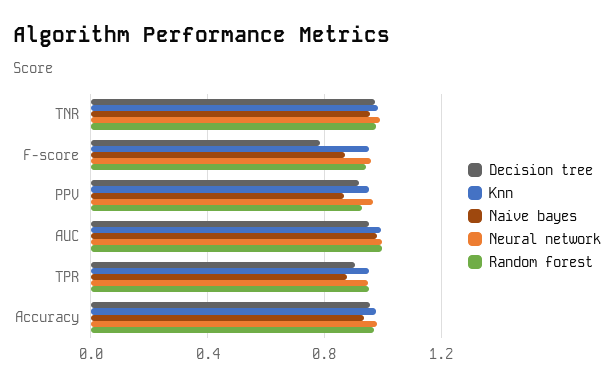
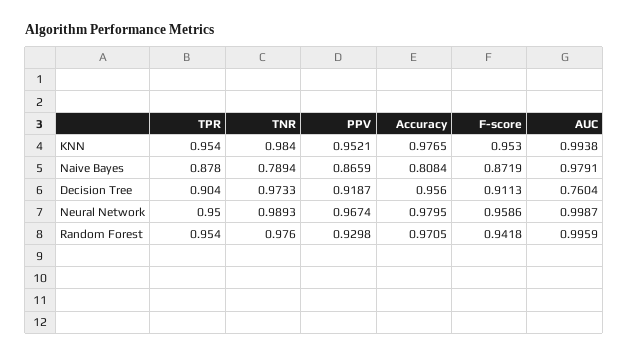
Naive bayes, TNR: 0.95 -> 0.7894
Decision tree, F-score: 0.8 -> 0.9113
Decision tree, AUC: 0.95 -> 0.7604
Naive bayes, Accuracy: 0.95 -> 0.8084

